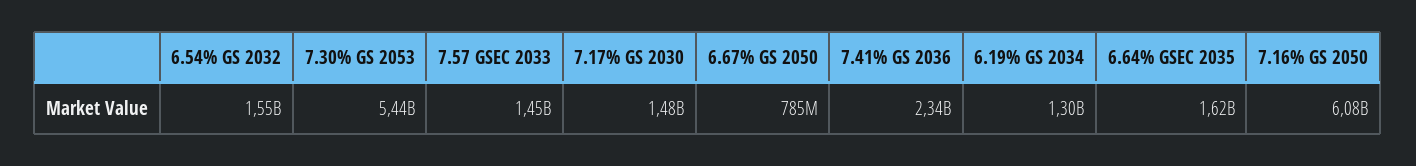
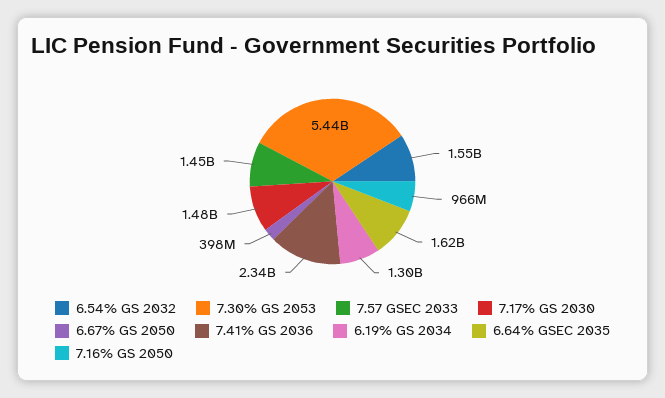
6.67% GS 2050: 785000000 -> 398000000
7.16% GS 2050: 6080000000 -> 966000000

